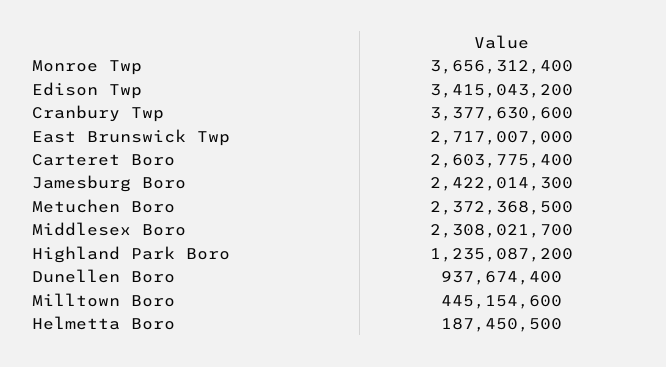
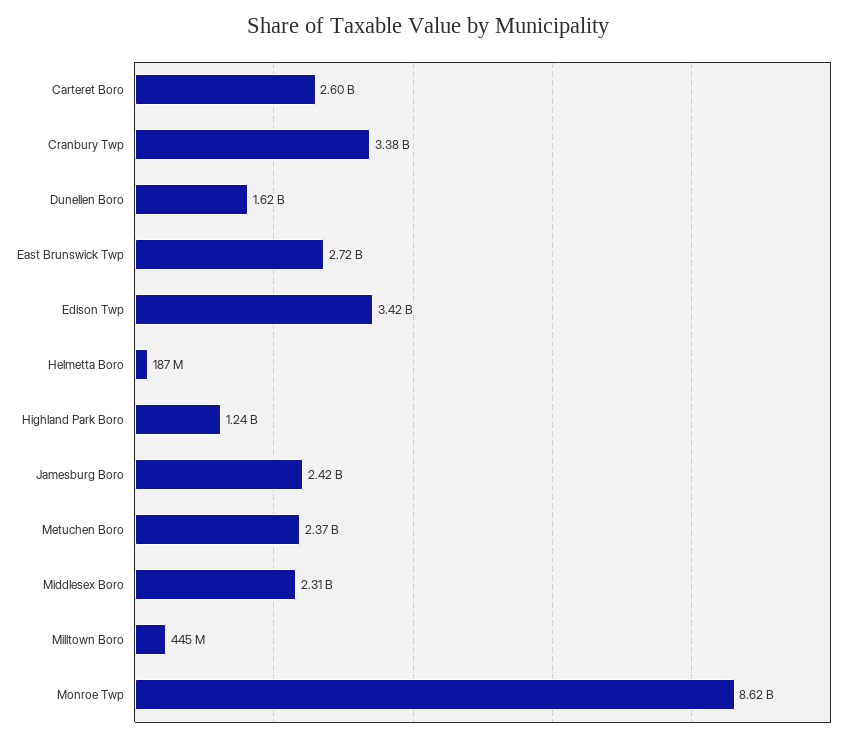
Monroe Twp: 3656312400 -> 8620000000
Dunellen Boro: 937674400 -> 1620000000

